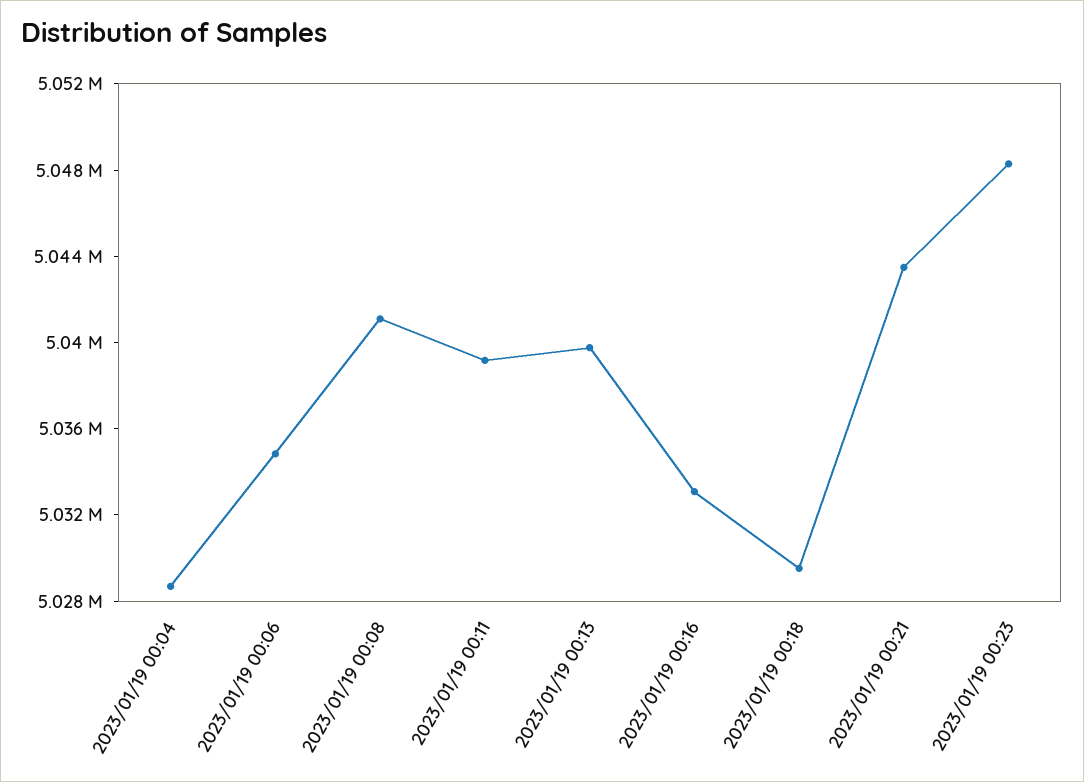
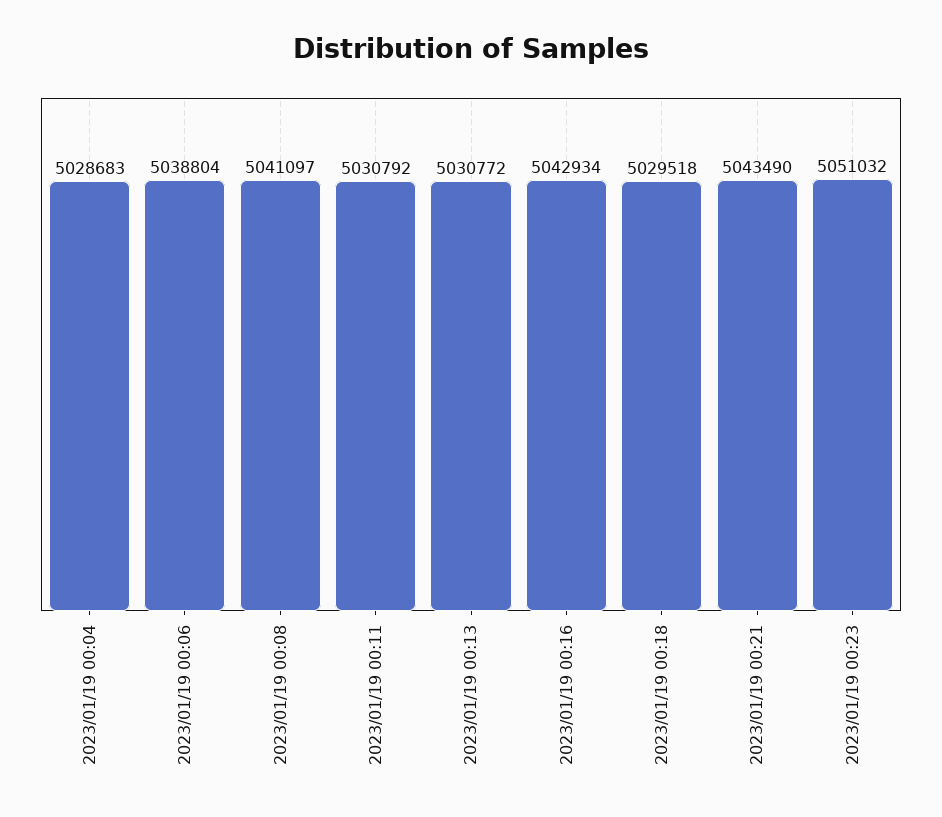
2023/01/19 00:06: 5035000 -> 5038804
2023/01/19 00:11: 5039000 -> 5030792
2023/01/19 00:13: 5040000 -> 5030772
2023/01/19 00:16: 5033000 -> 5042934
2023/01/19 00:23: 5048000 -> 5051032

